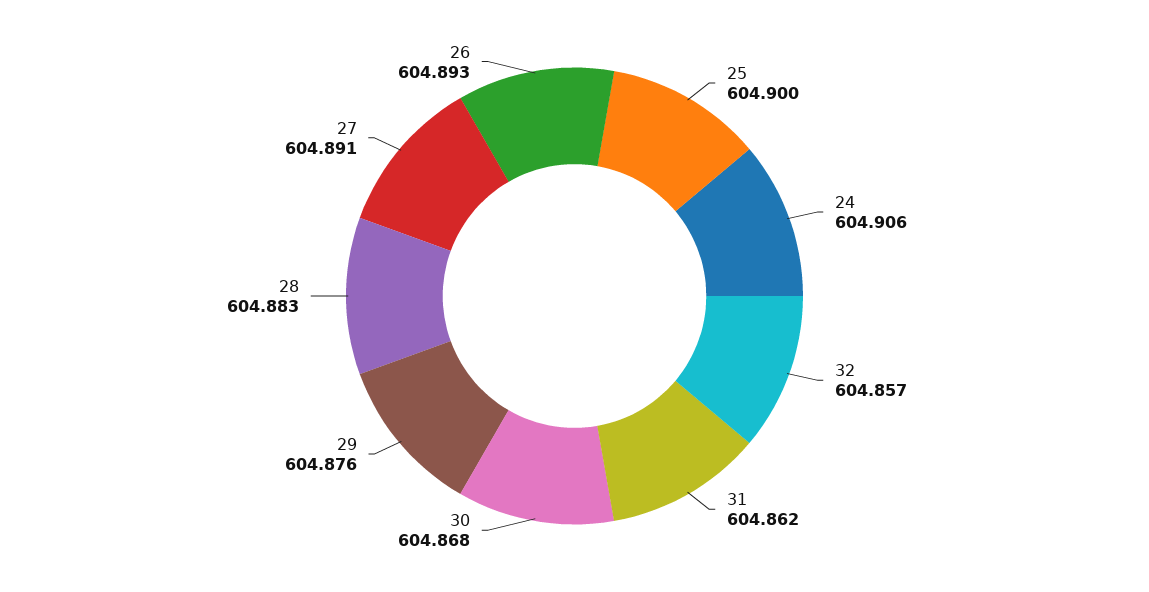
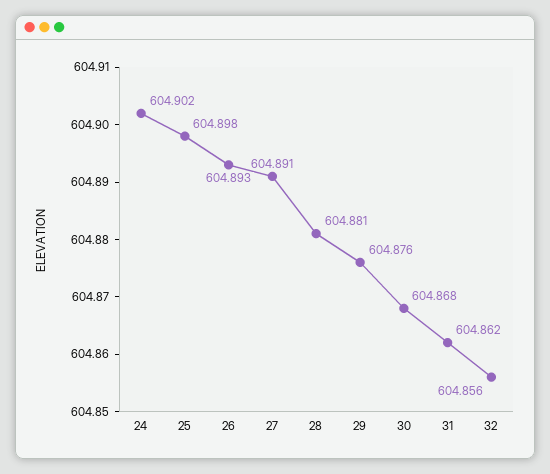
25: 604.9 -> 604.898
24: 604.906 -> 604.902
32: 604.857 -> 604.856
28: 604.883 -> 604.881

